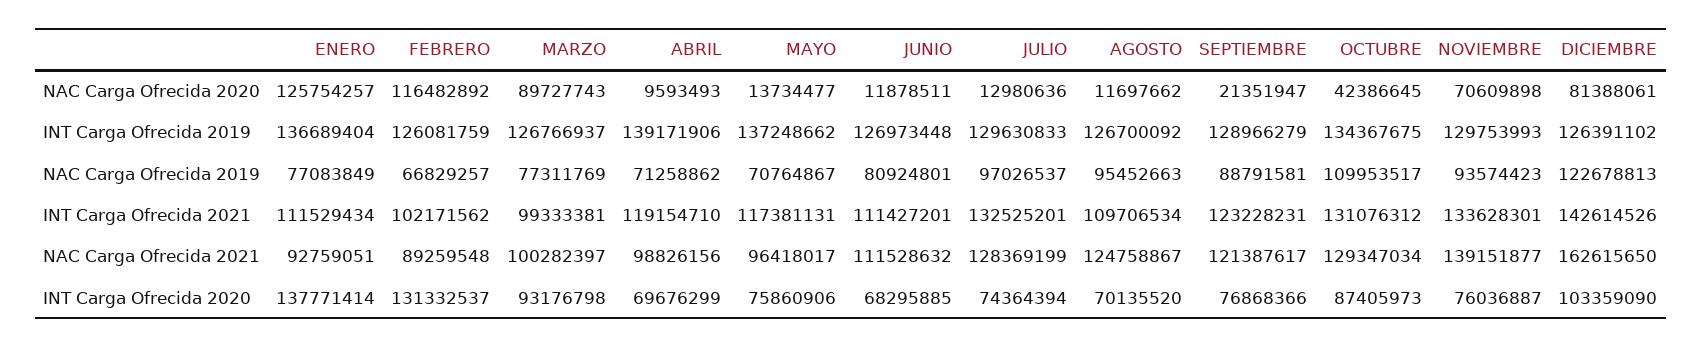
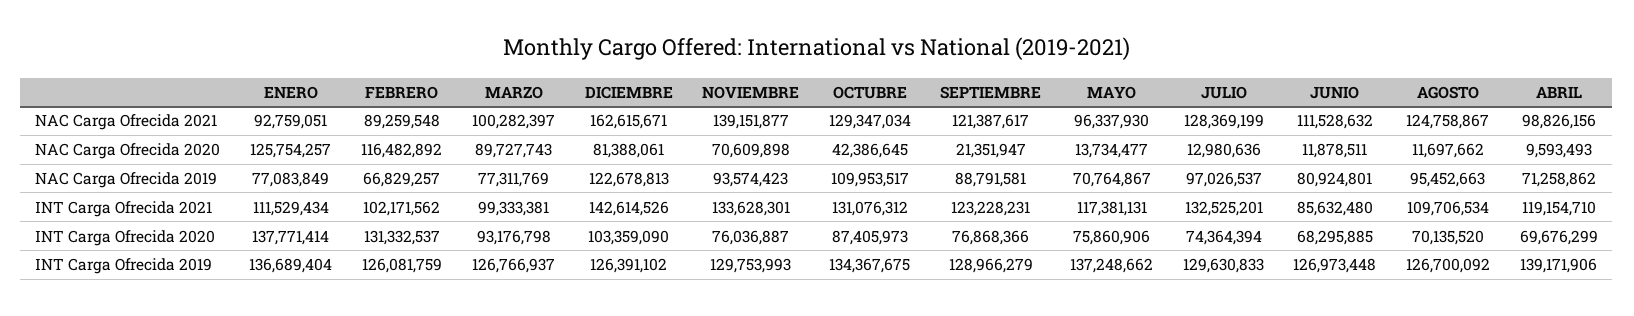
JUNIO, INT Carga Ofrecida 2021: 111427201 -> 85632480
MAYO, NAC Carga Ofrecida 2021: 96418017 -> 96337930
DICIEMBRE, NAC Carga Ofrecida 2021: 162615650 -> 162615671

